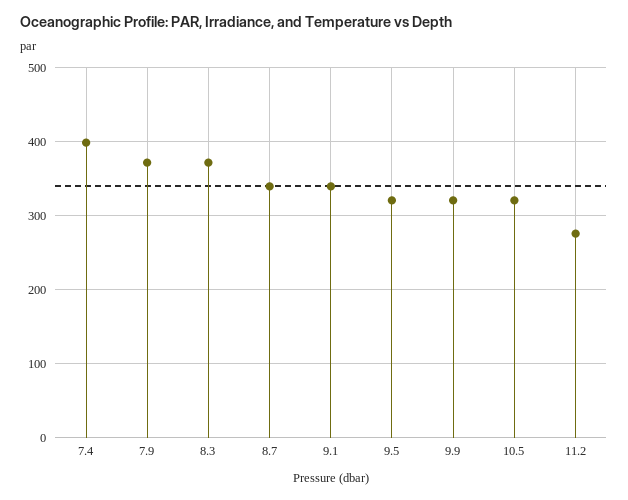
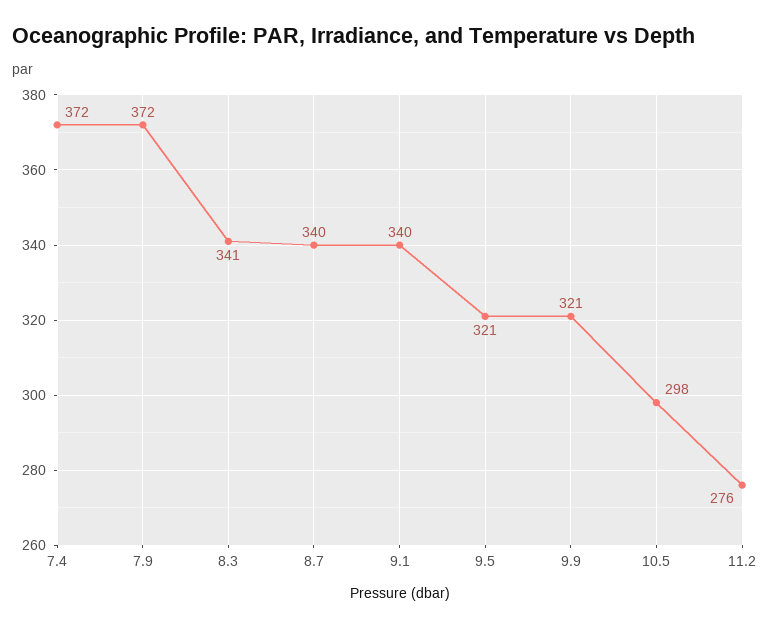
7.4: 400 -> 372
8.3: 370 -> 341
10.5: 320 -> 298

